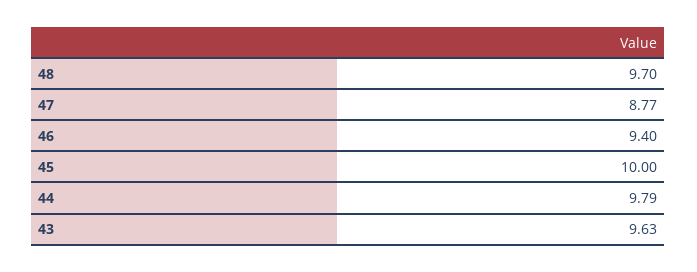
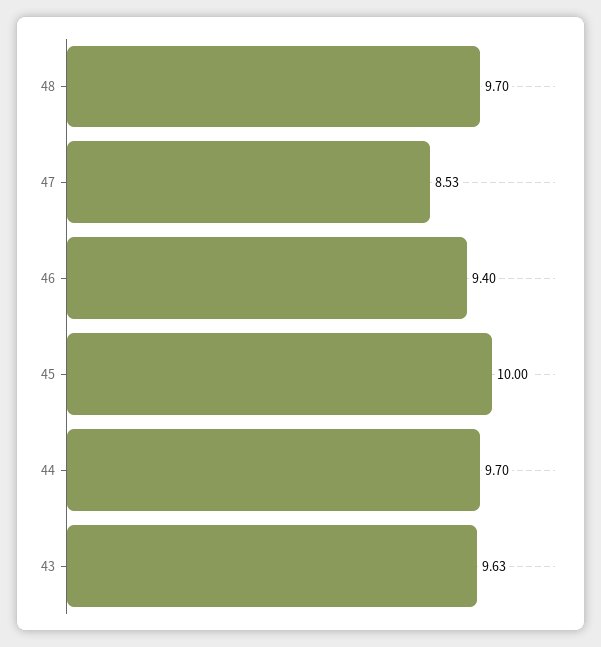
47: 8.77 -> 8.53
44: 9.79 -> 9.7

